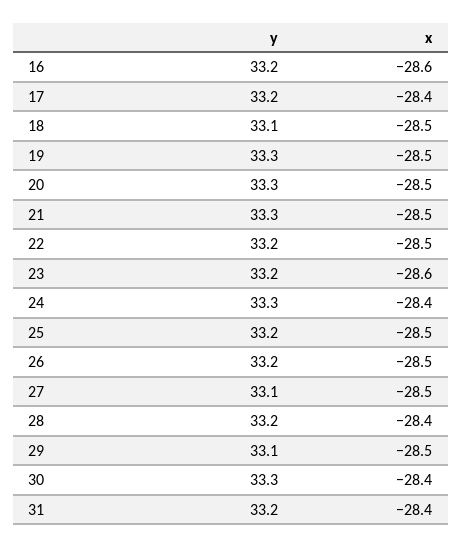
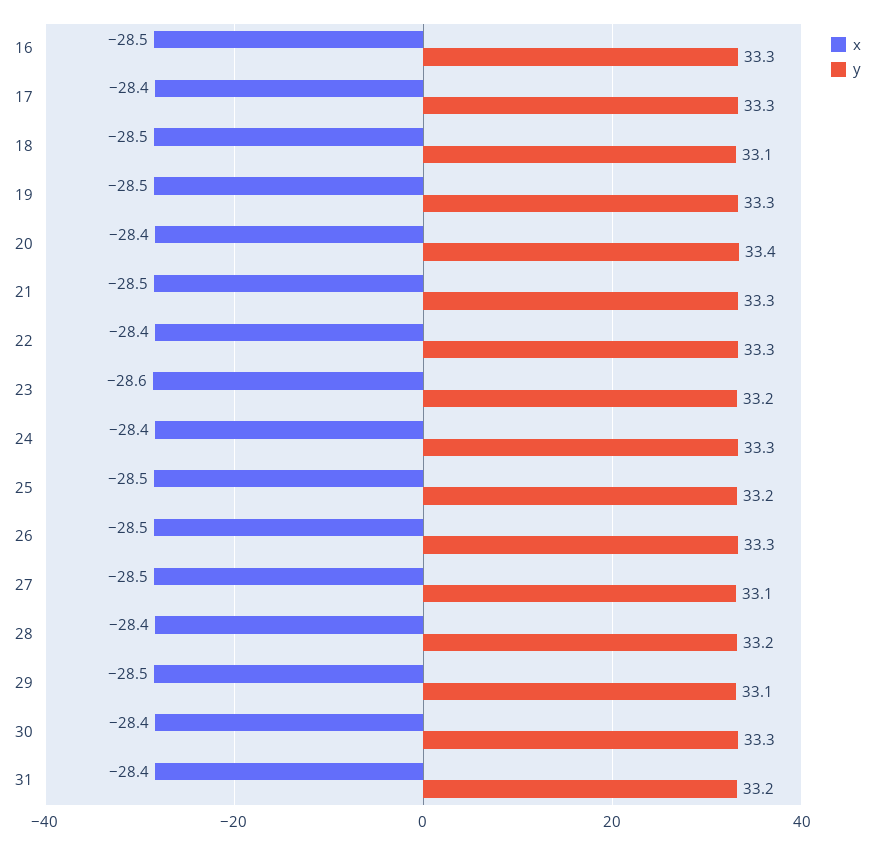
y, 16: 33.2 -> 33.3
x, 16: -28.6 -> -28.5
y, 17: 33.2 -> 33.3
y, 20: 33.3 -> 33.4
x, 20: -28.5 -> -28.4
y, 22: 33.2 -> 33.3
x, 22: -28.5 -> -28.4
y, 26: 33.2 -> 33.3

